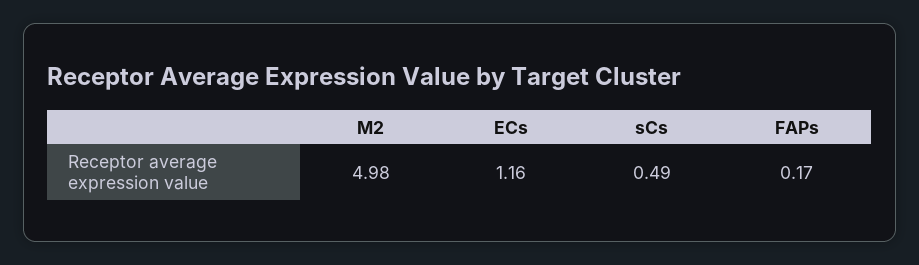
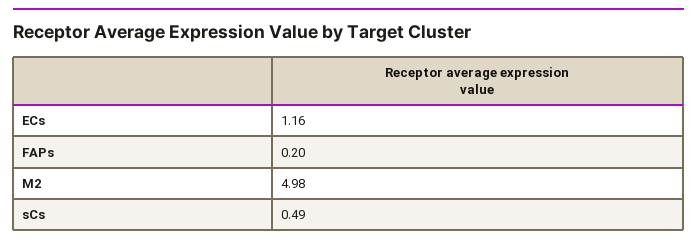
FAPs: 0.17 -> 0.2

